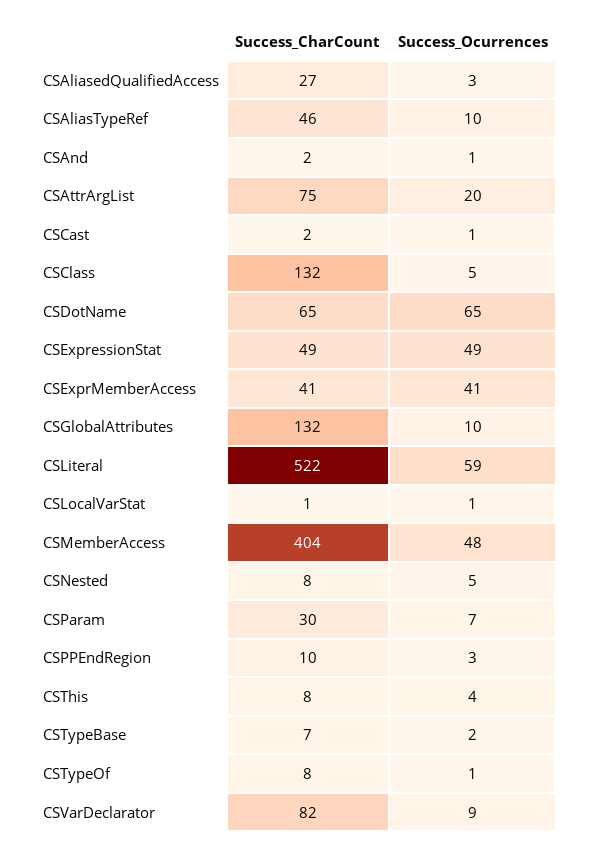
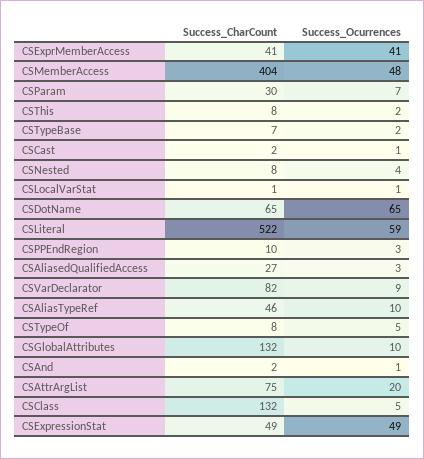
Success_Ocurrences, CSNested: 5 -> 4
Success_Ocurrences, CSThis: 4 -> 2
Success_Ocurrences, CSTypeOf: 1 -> 5

